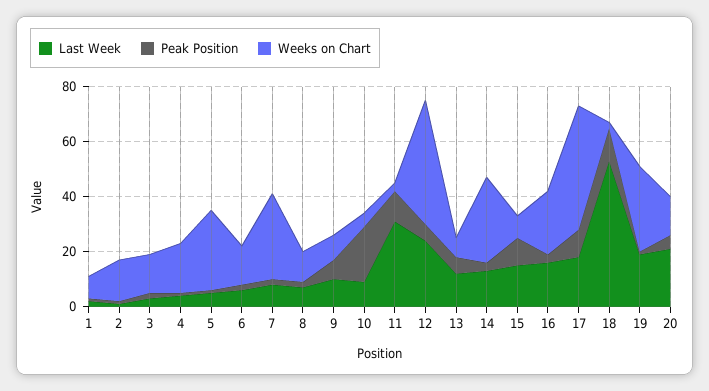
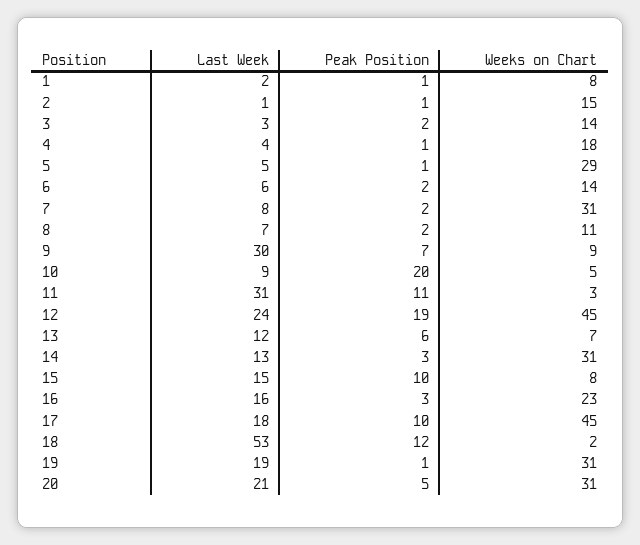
Last Week, 9: 10 -> 30
Peak Position, 12: 5 -> 19
Weeks on Chart, 20: 15 -> 31

